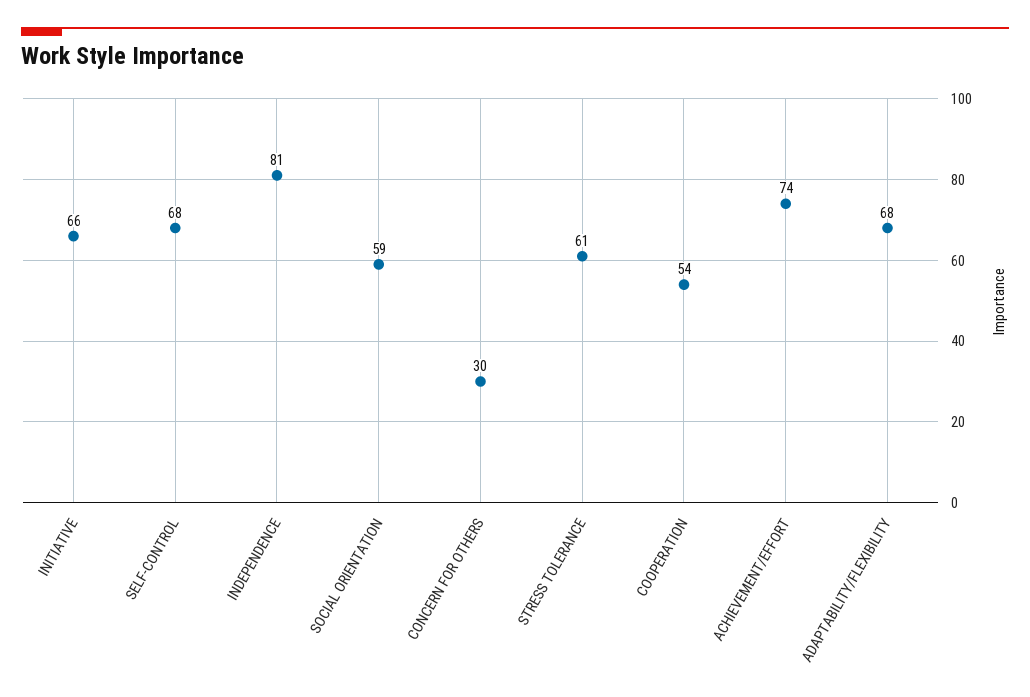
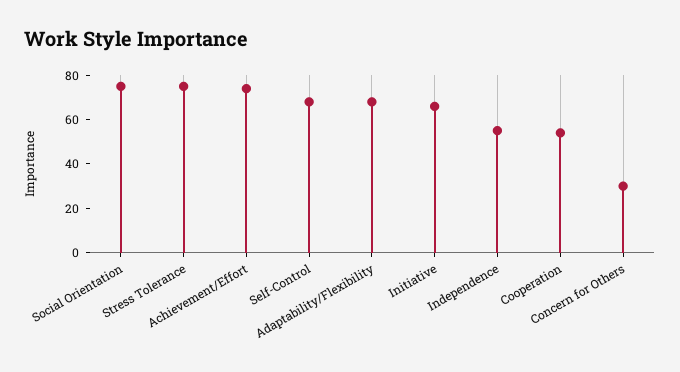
INDEPENDENCE: 81 -> 55
SOCIAL ORIENTATION: 59 -> 75
STRESS TOLERANCE: 61 -> 75

